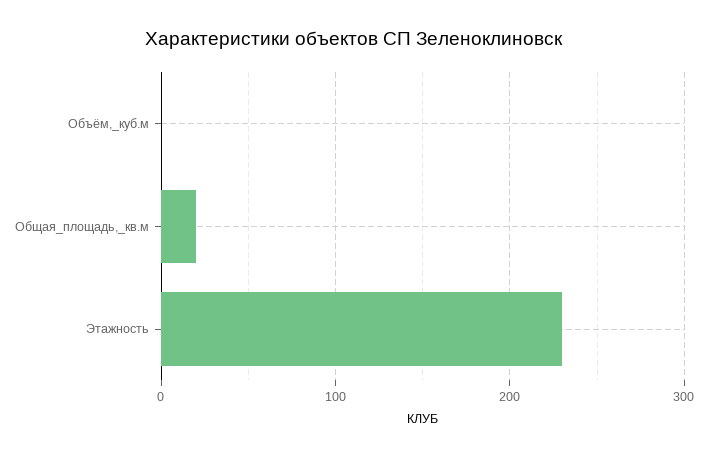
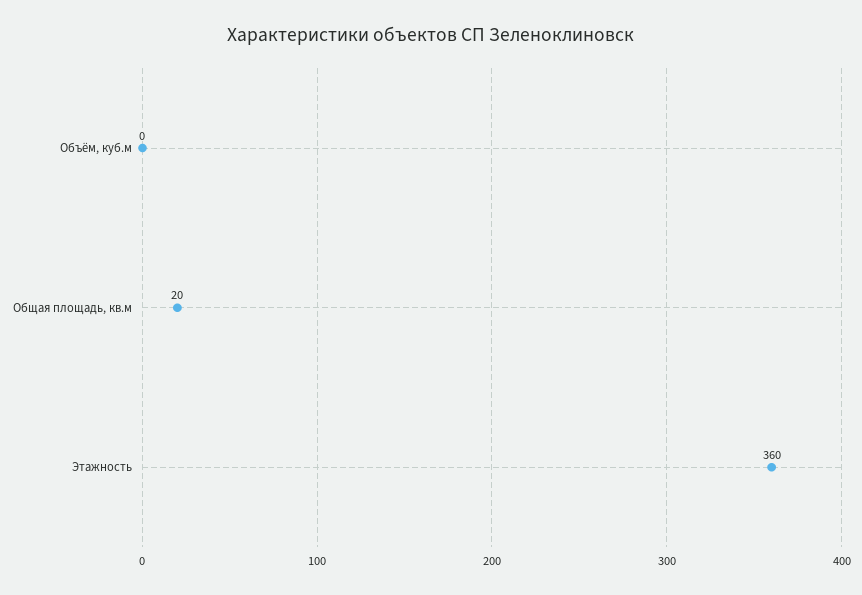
Этажность: 230 -> 360

